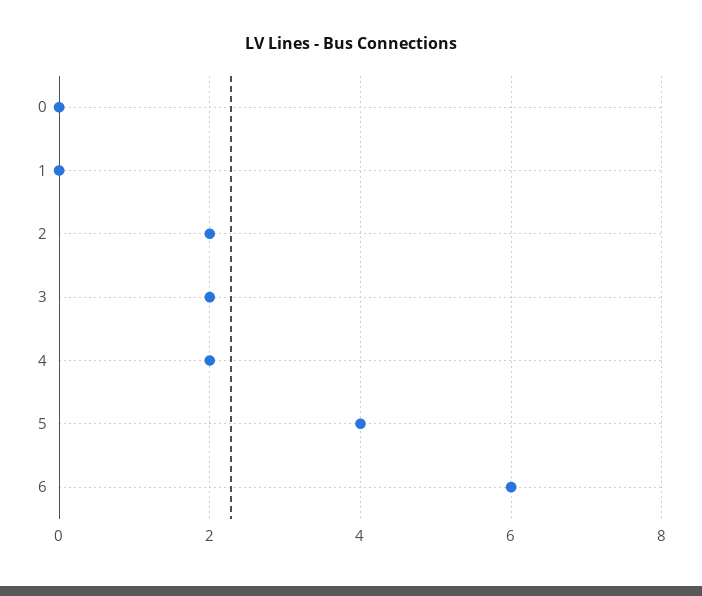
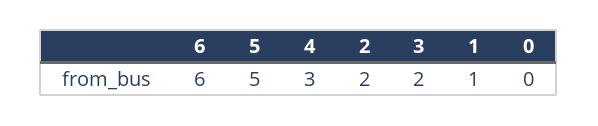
1: 0 -> 1
4: 2 -> 3
5: 4 -> 5

